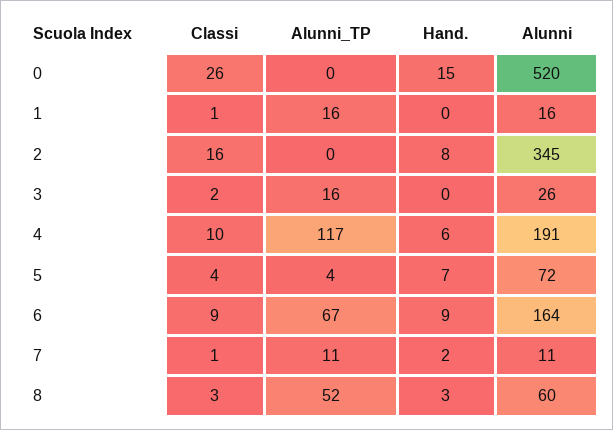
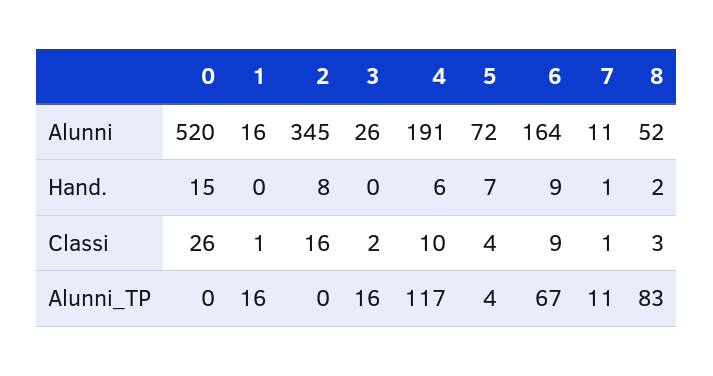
Hand., 7: 2 -> 1
Alunni_TP, 8: 52 -> 83
Hand., 8: 3 -> 2
Alunni, 8: 60 -> 52

